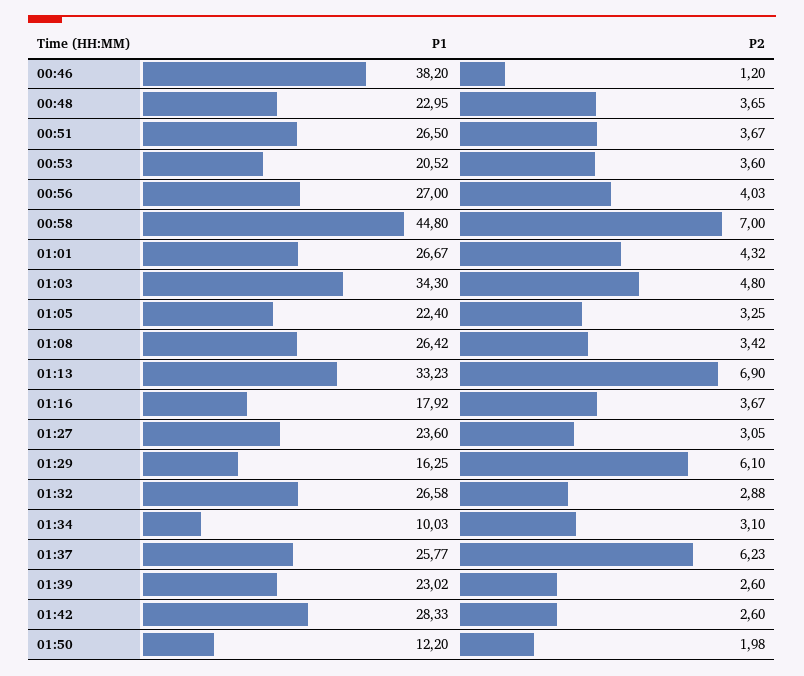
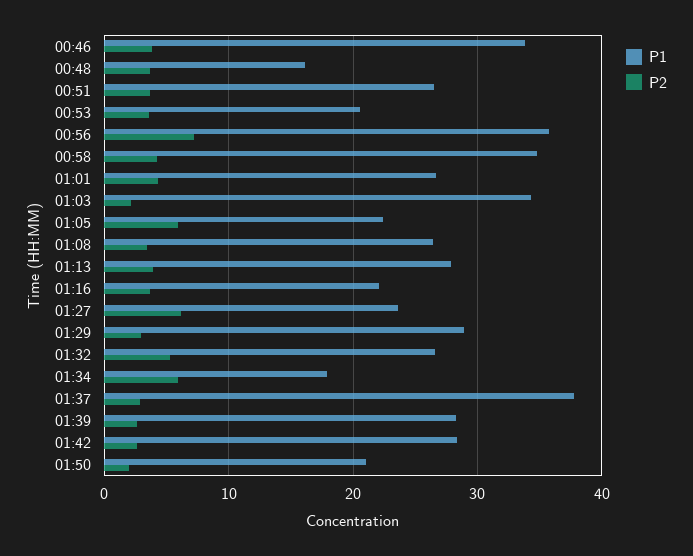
P1, 00:46: 38.2 -> 34
P2, 00:46: 1.2 -> 4
P1, 00:48: 22.95 -> 16
P1, 00:56: 27 -> 36
P2, 00:56: 4.03 -> 7
P1, 00:58: 44.8 -> 35
P2, 00:58: 7 -> 4
P2, 01:03: 4.8 -> 2
P2, 01:05: 3.25 -> 6
P1, 01:13: 33.23 -> 28
P2, 01:13: 6.9 -> 4
P1, 01:16: 17.92 -> 22
P2, 01:27: 3.05 -> 6
P1, 01:29: 16.25 -> 29
P2, 01:29: 6.1 -> 3
P2, 01:32: 2.88 -> 5
P1, 01:34: 10.03 -> 18
P2, 01:34: 3.1 -> 6
P1, 01:37: 25.77 -> 38
P2, 01:37: 6.23 -> 3
P1, 01:39: 23.02 -> 28
P1, 01:50: 12.2 -> 21

